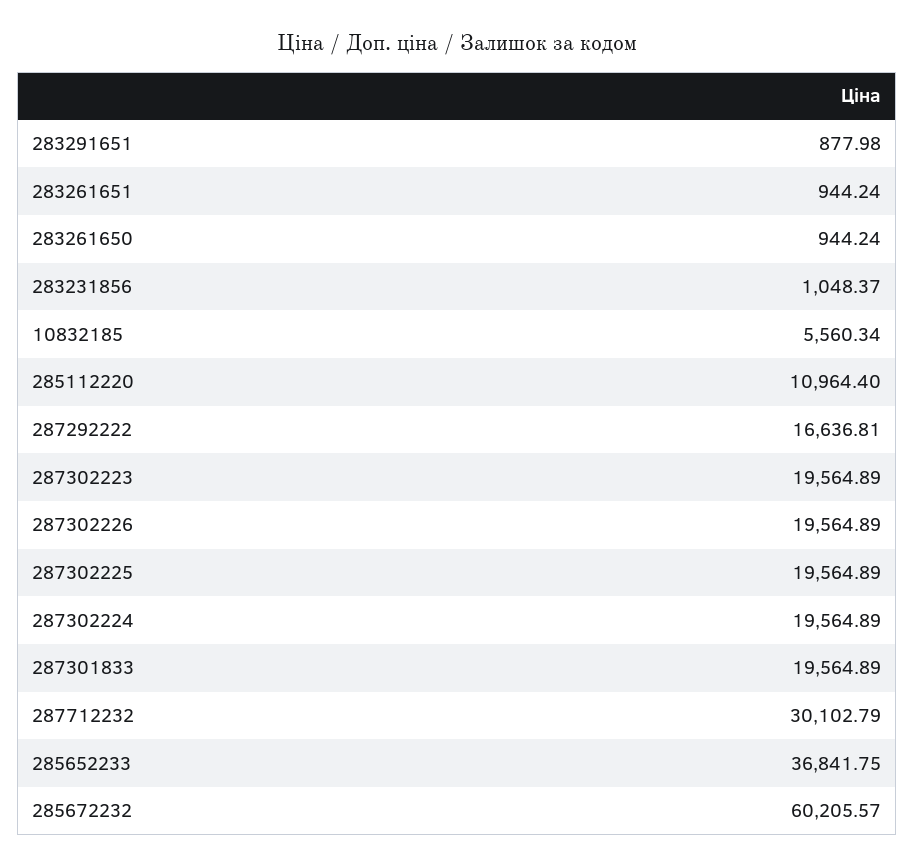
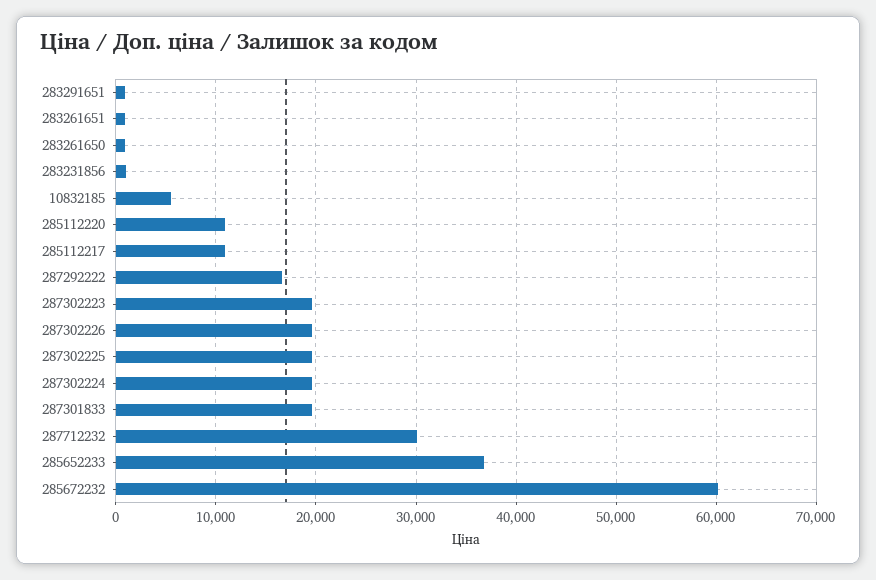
285112217: none -> 11000

